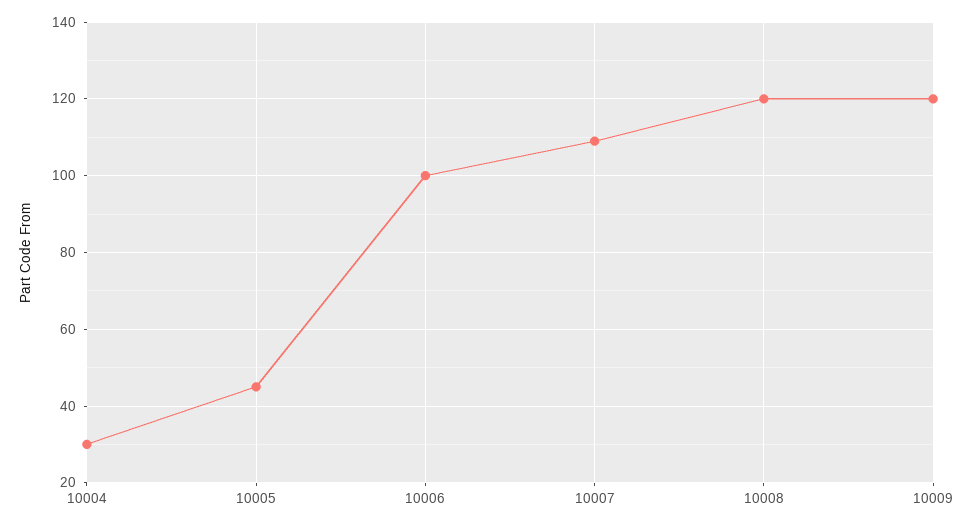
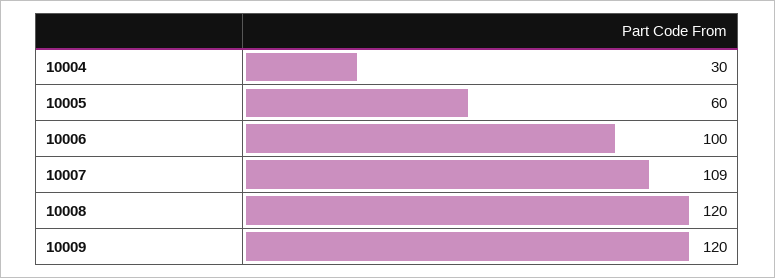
10005: 45 -> 60

